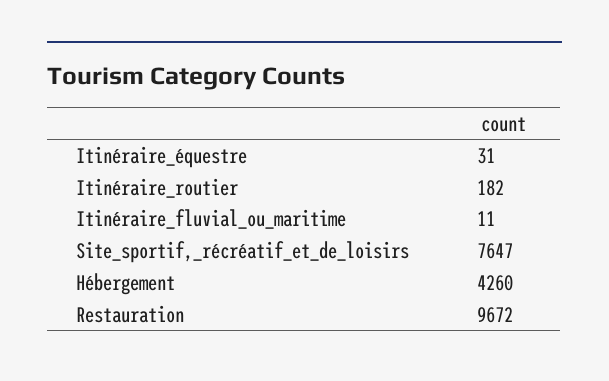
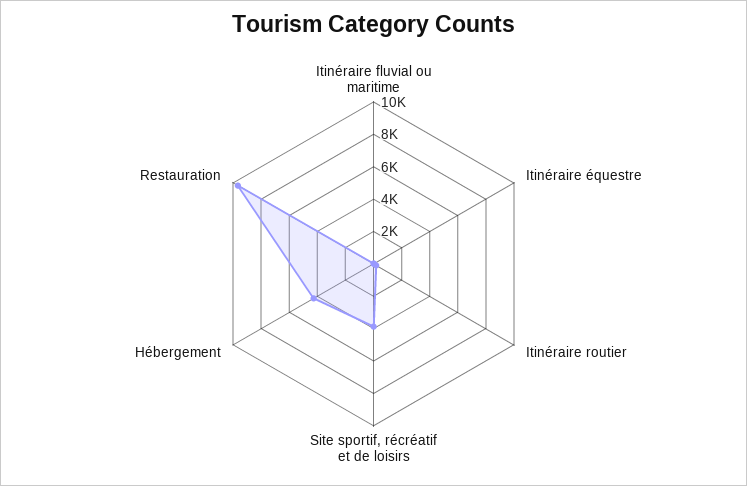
Site_sportif,_récréatif_et_de_loisirs: 7647 -> 4000

